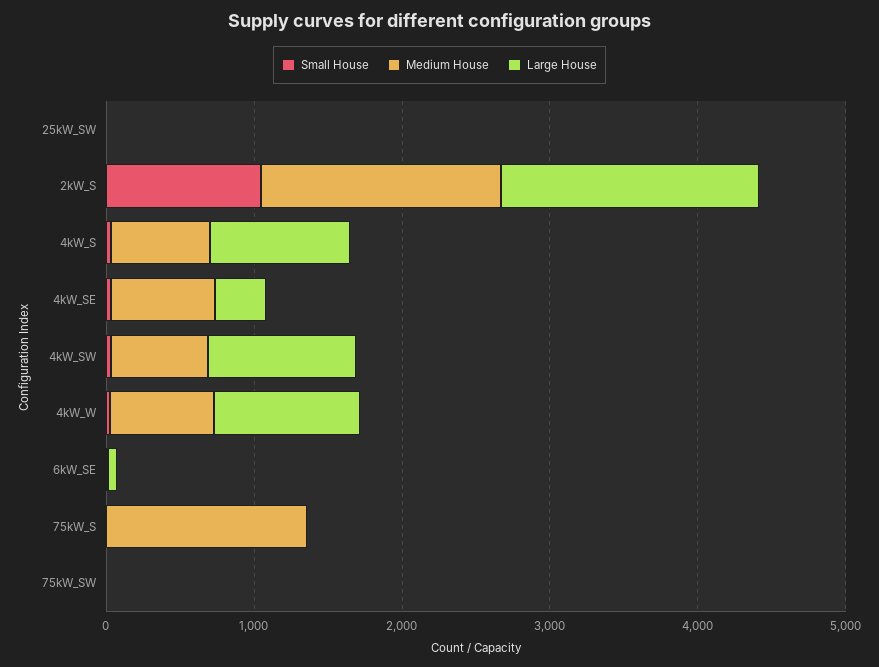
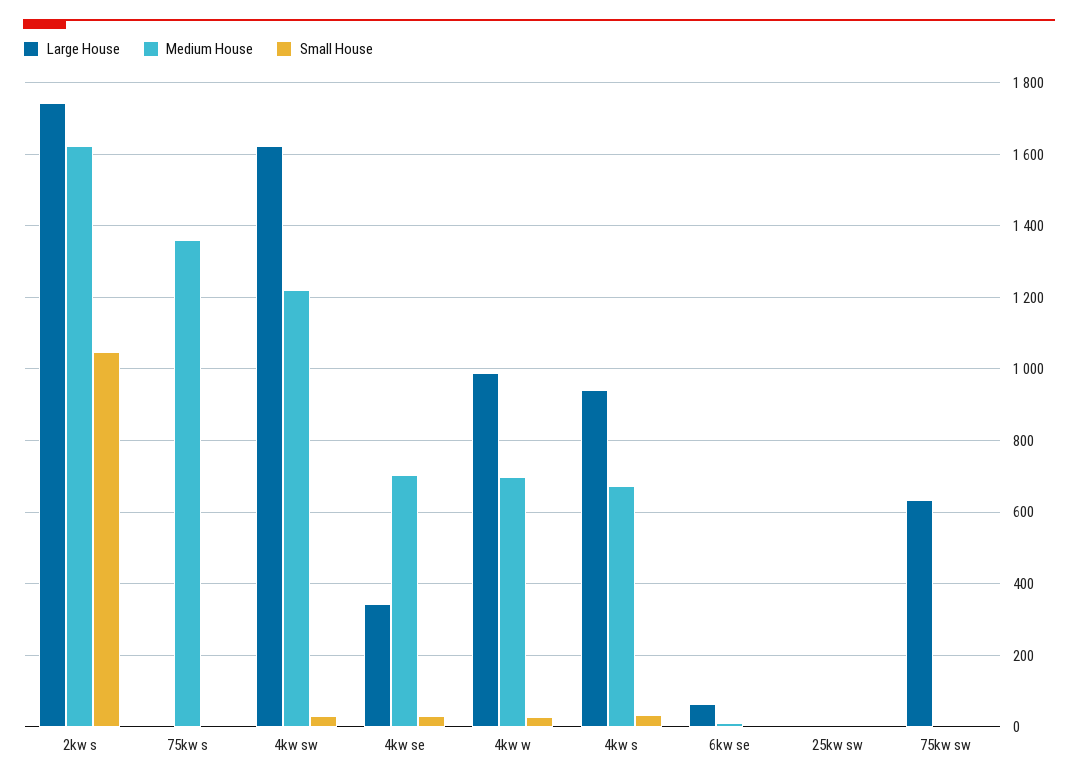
Medium House, 4kW_SW: 600 -> 1220
Large House, 4kW_SW: 1000 -> 1620
Large House, 75kW_SW: 0 -> 640

